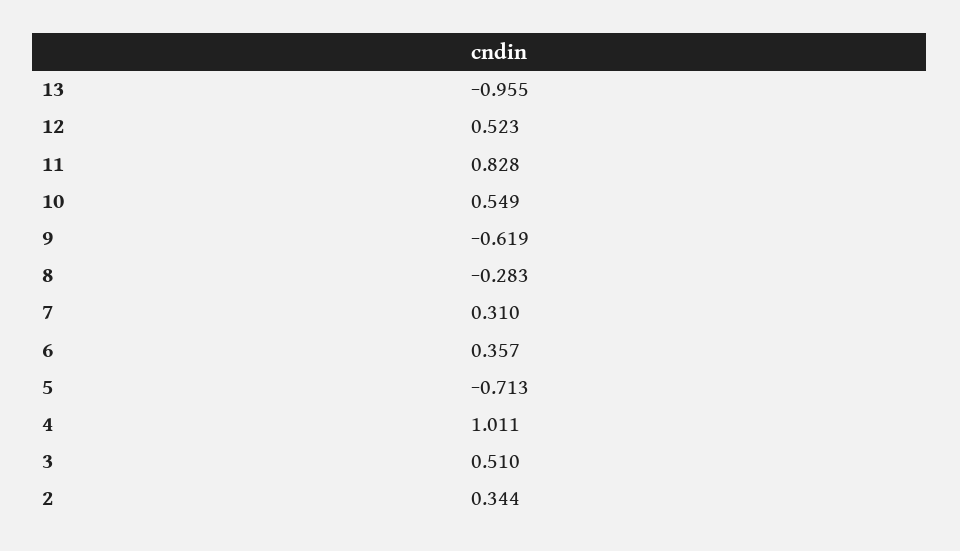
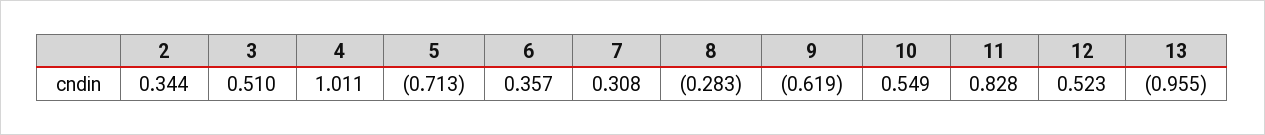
7: 0.31 -> 0.308

